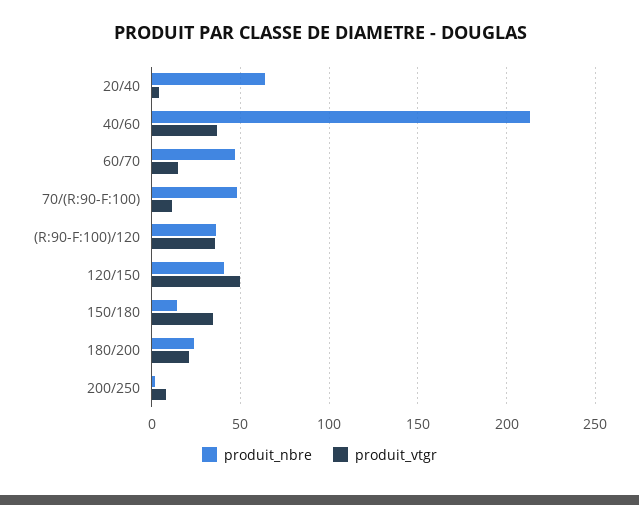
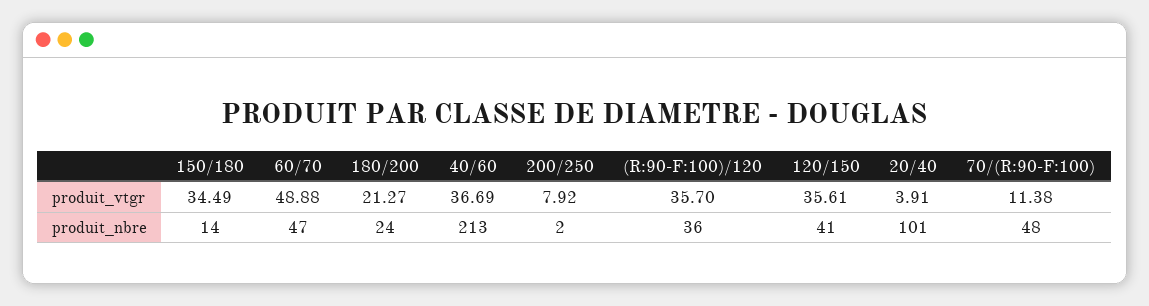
produit_nbre, 20/40: 65 -> 101
produit_vtgr, 60/70: 15 -> 48.88
produit_vtgr, 120/150: 50 -> 35.61

